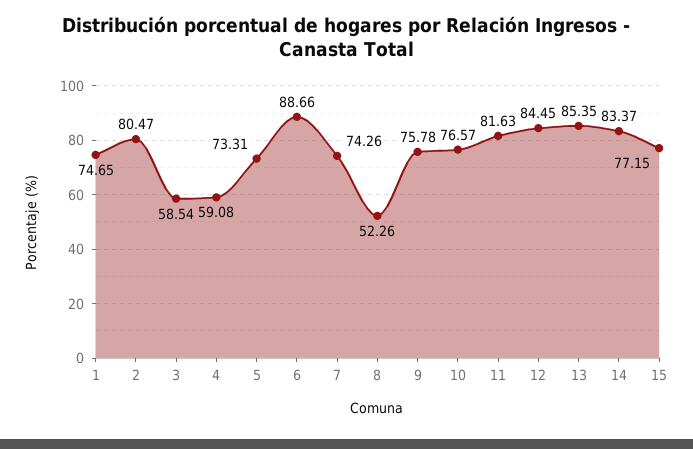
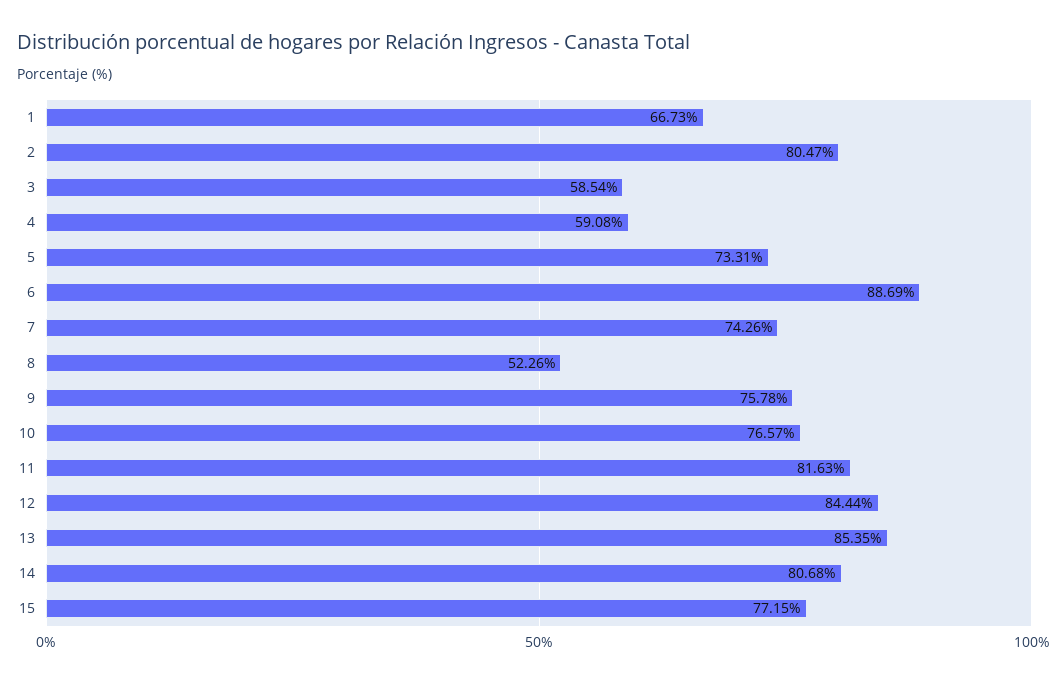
1: 74.65 -> 66.73
6: 88.66 -> 88.69
12: 84.45 -> 84.44
14: 83.37 -> 80.68

